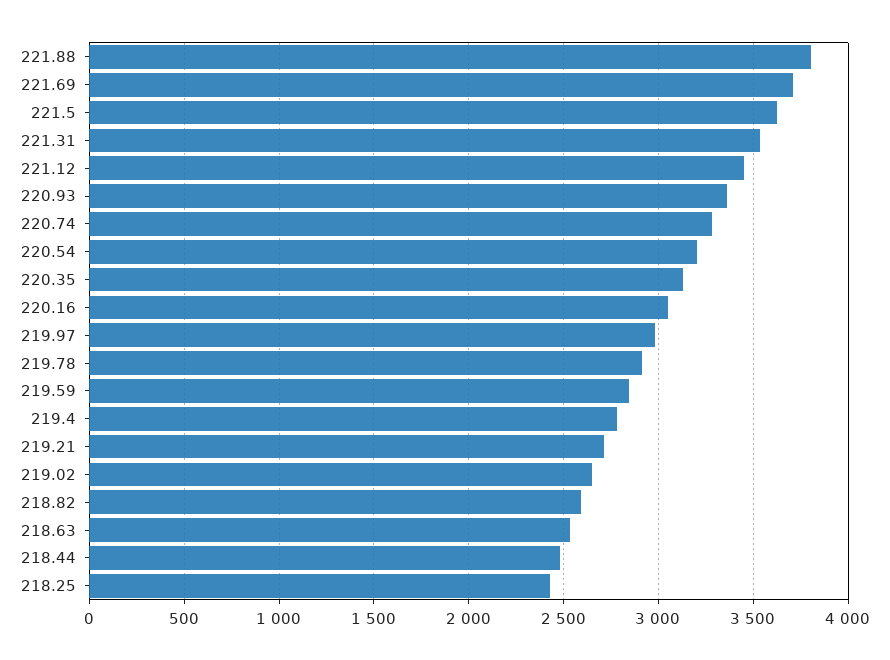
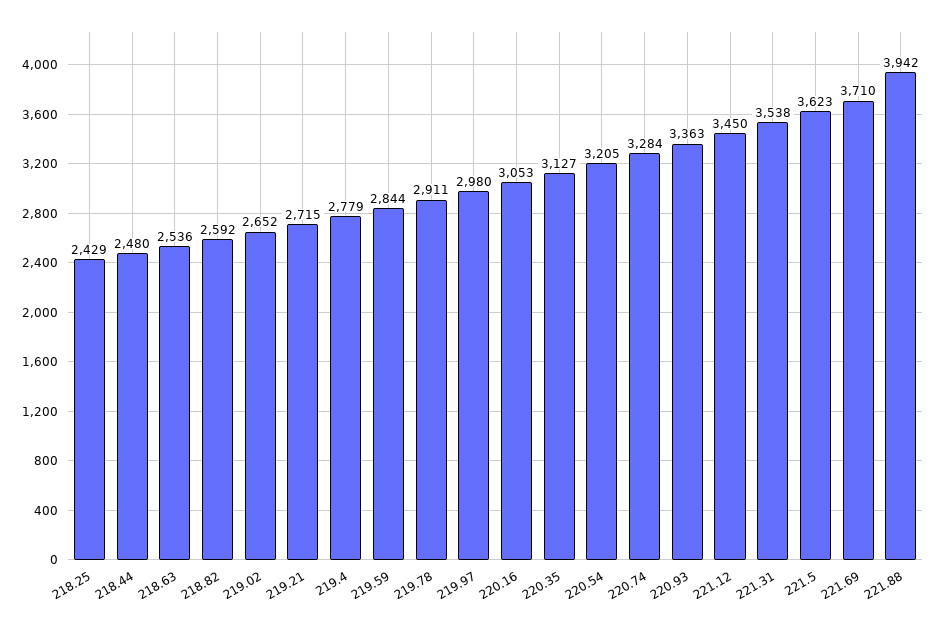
221.88: 3800 -> 3942

